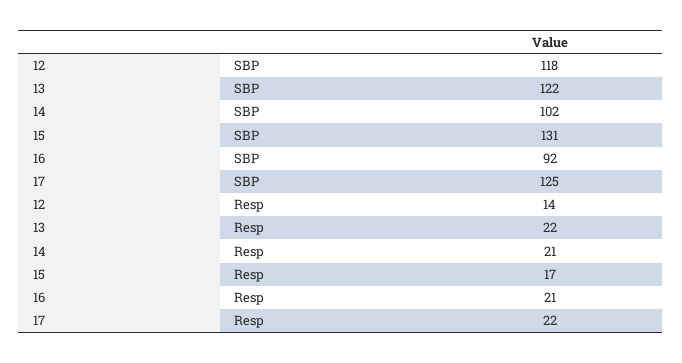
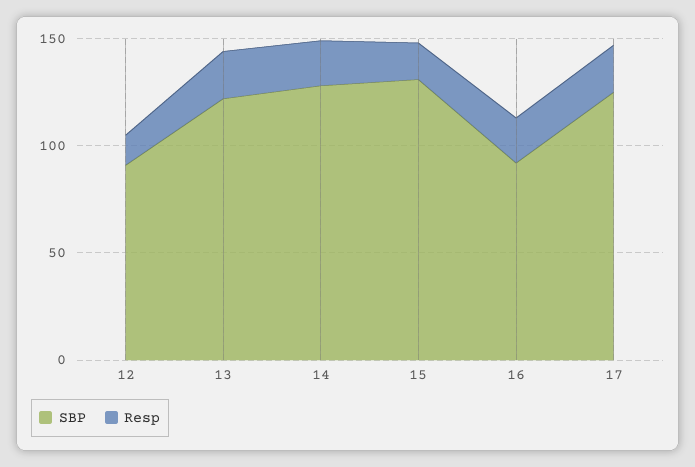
SBP, 12: 118 -> 90
SBP, 14: 102 -> 130

